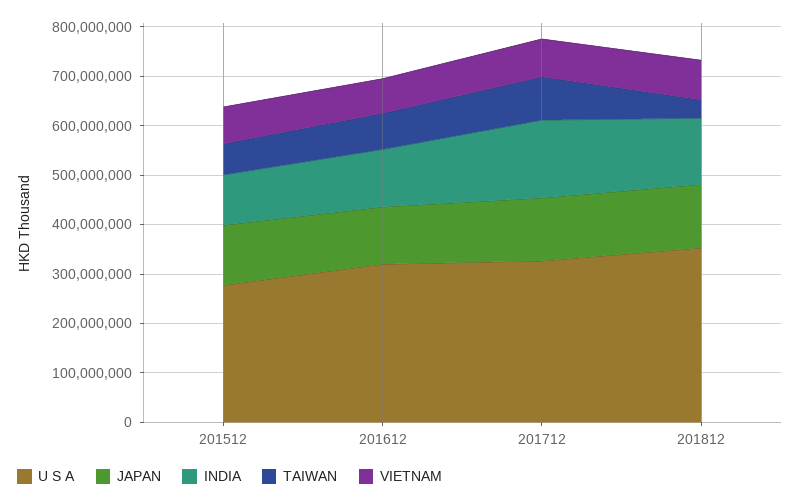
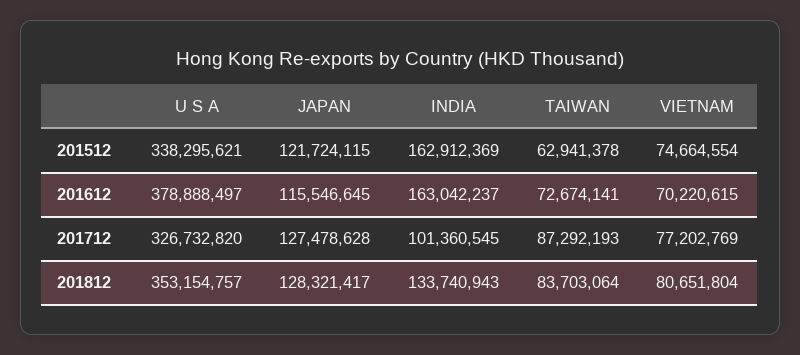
U S A, 201512: 280000000 -> 338295621
INDIA, 201512: 100000000 -> 162912369
U S A, 201612: 320000000 -> 378888497
INDIA, 201612: 120000000 -> 163042237
INDIA, 201712: 160000000 -> 101360545
TAIWAN, 201812: 40000000 -> 83703064

